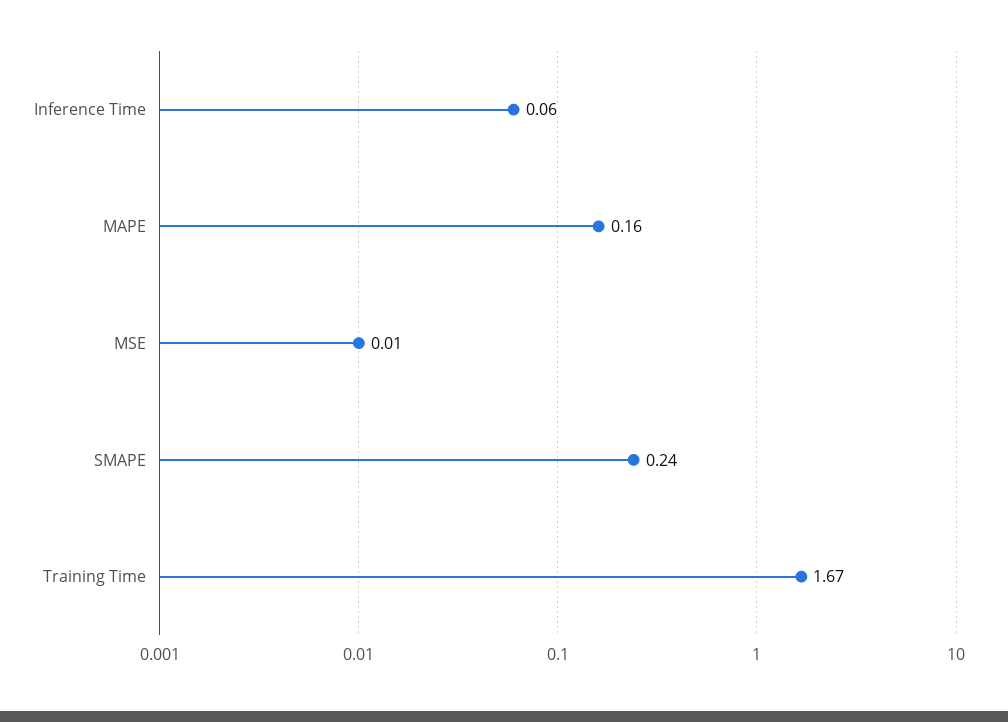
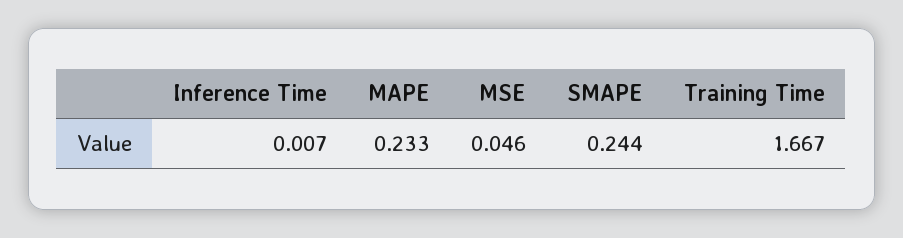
Inference Time: 0.06 -> 0.007
MAPE: 0.16 -> 0.233
MSE: 0.01 -> 0.046

